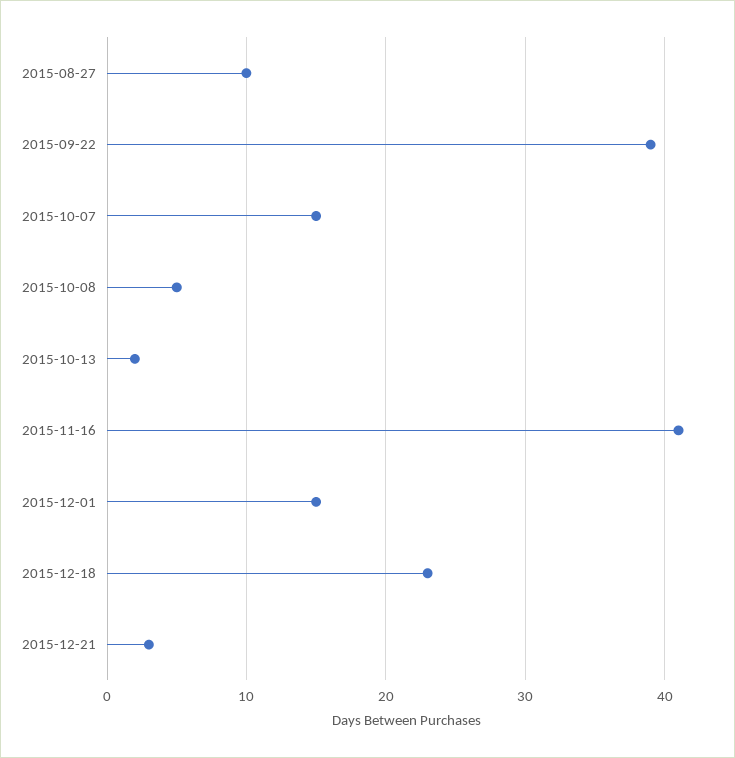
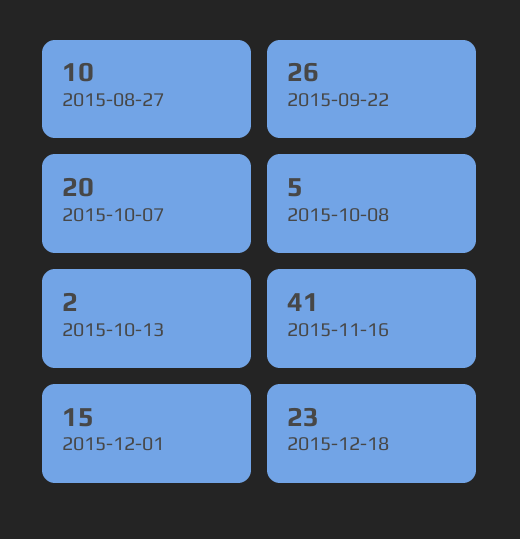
2015-09-22: 39 -> 26
2015-10-07: 15 -> 20
2015-12-21: 3 -> none

